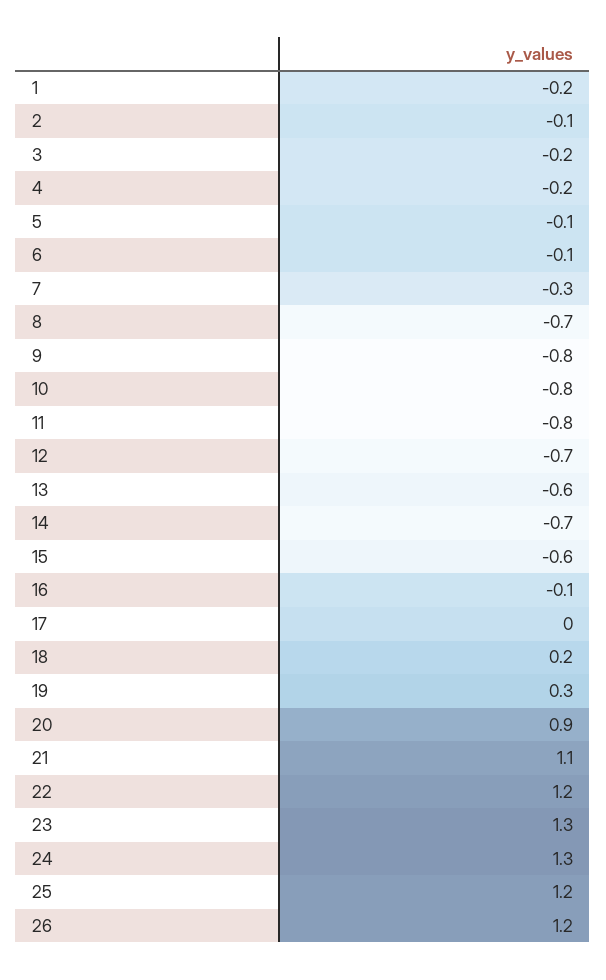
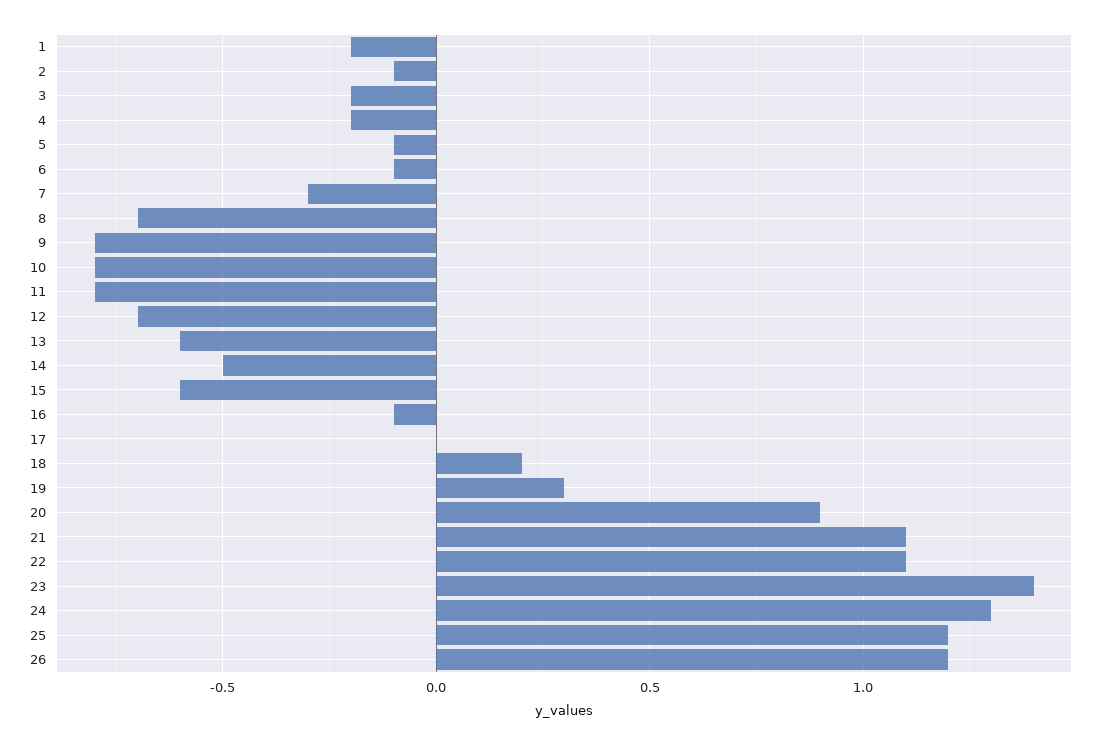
14: -0.7 -> -0.5
22: 1.2 -> 1.1
23: 1.3 -> 1.4

